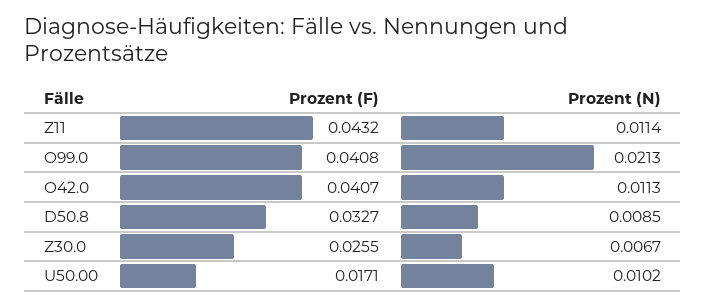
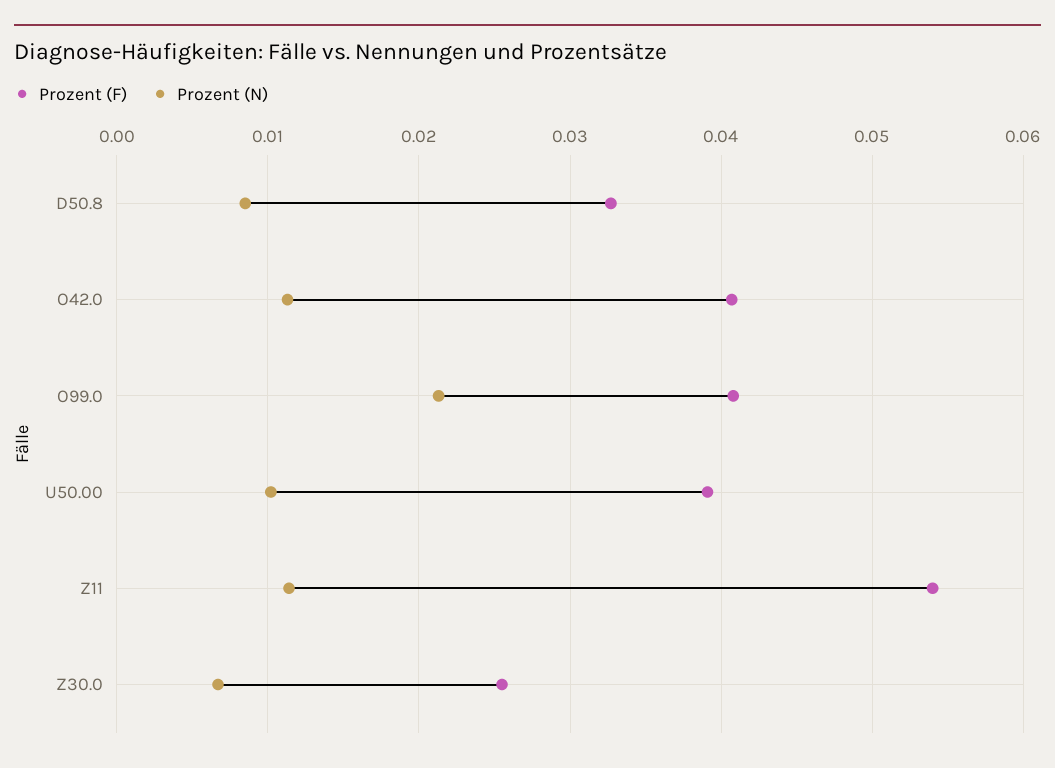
Prozent (F), Z11: 0.0432 -> 0.054
Prozent (F), U50.00: 0.0171 -> 0.039

